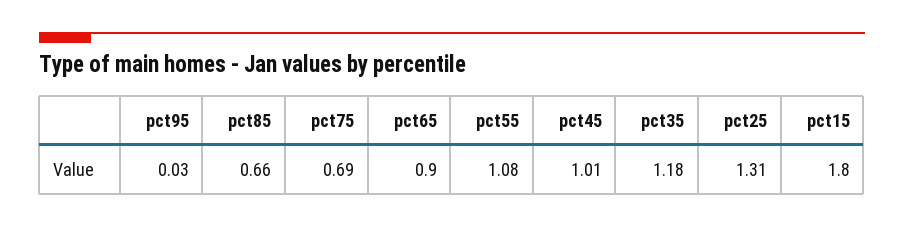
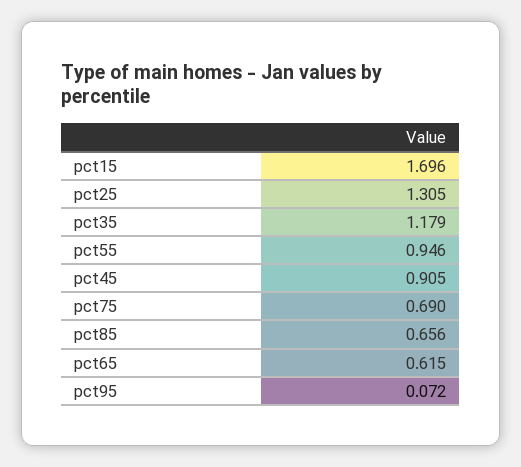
pct95: 0.03 -> 0.072
pct65: 0.9 -> 0.615
pct55: 1.08 -> 0.946
pct45: 1.01 -> 0.905
pct15: 1.8 -> 1.696

